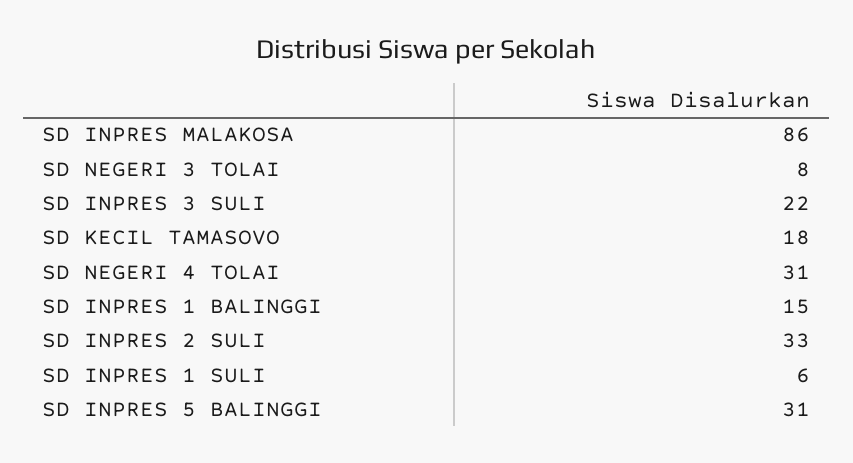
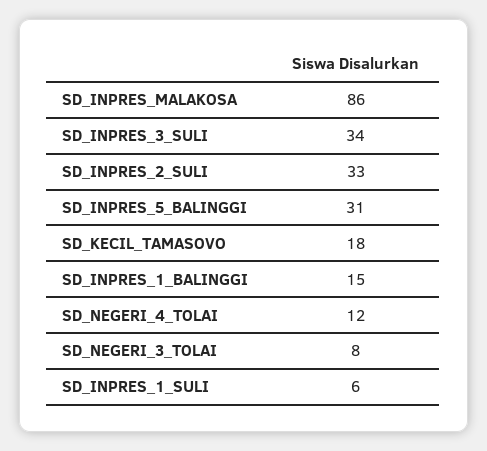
SD INPRES 3 SULI: 22 -> 34
SD NEGERI 4 TOLAI: 31 -> 12

